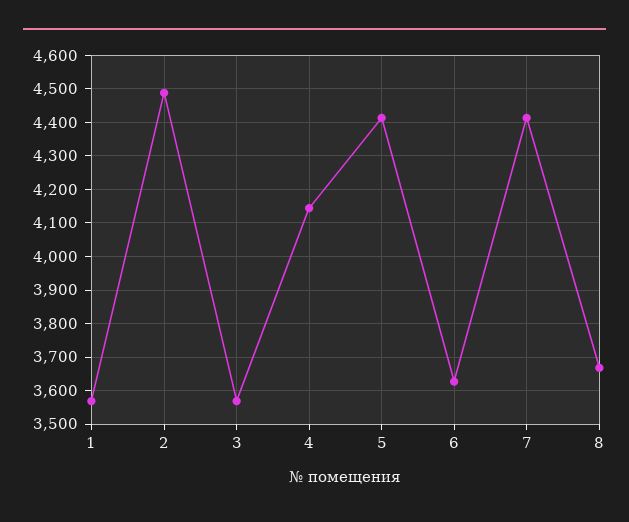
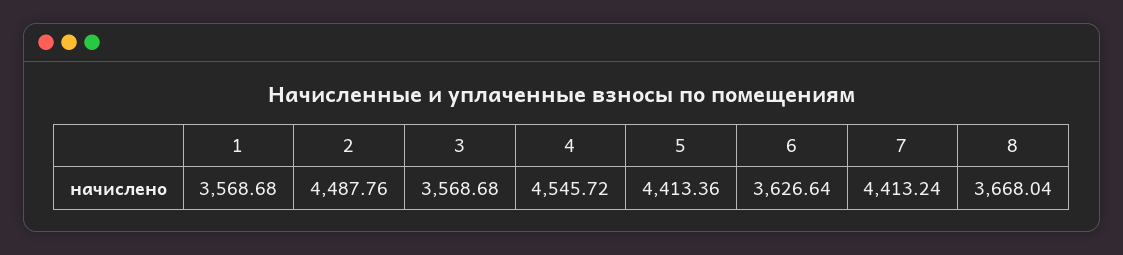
4: 4140 -> 4545.72

